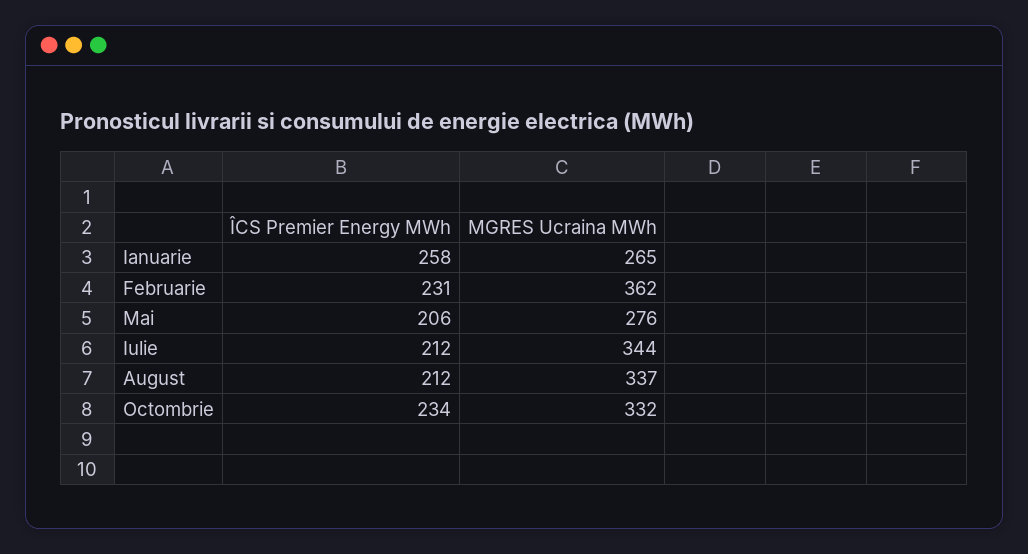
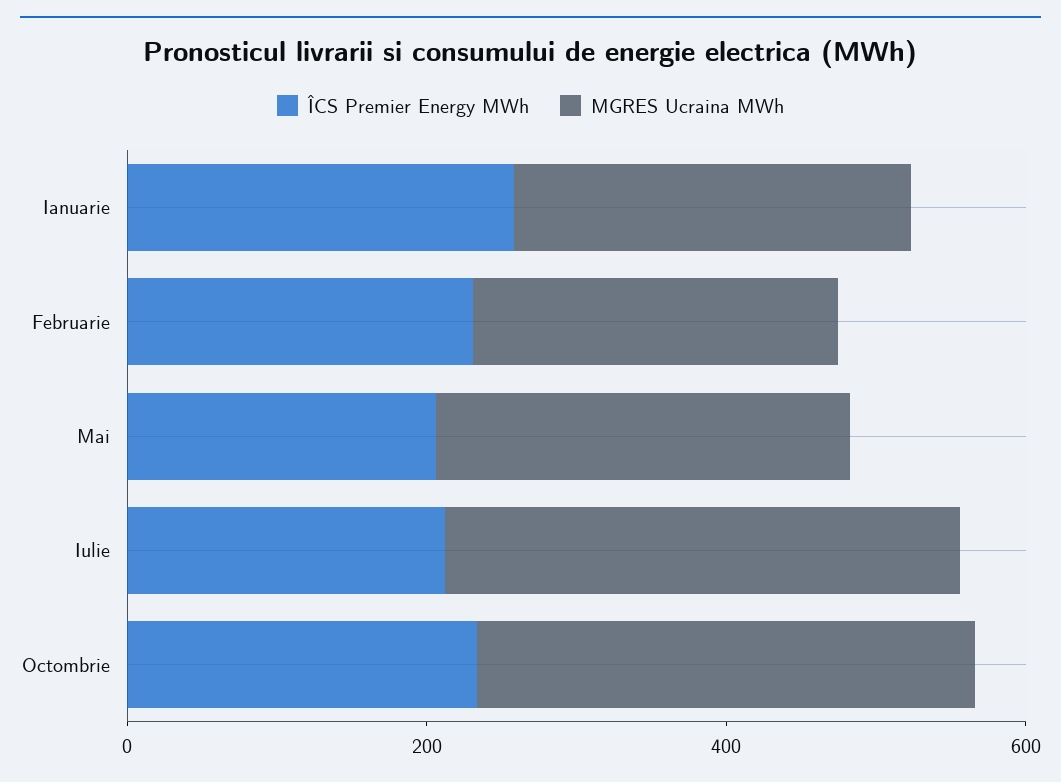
MGRES Ucraina MWh, Februarie: 362 -> 250
ÎCS Premier Energy MWh, August: 212 -> none
MGRES Ucraina MWh, August: 337 -> none

